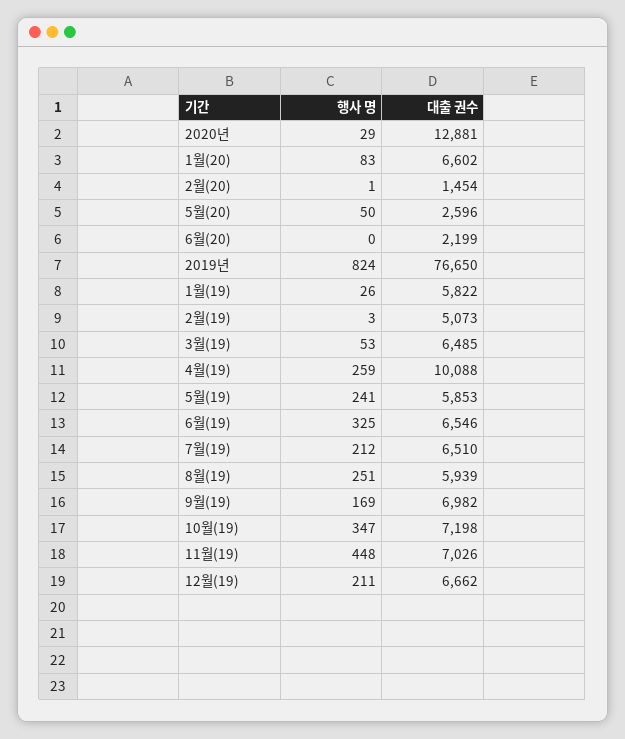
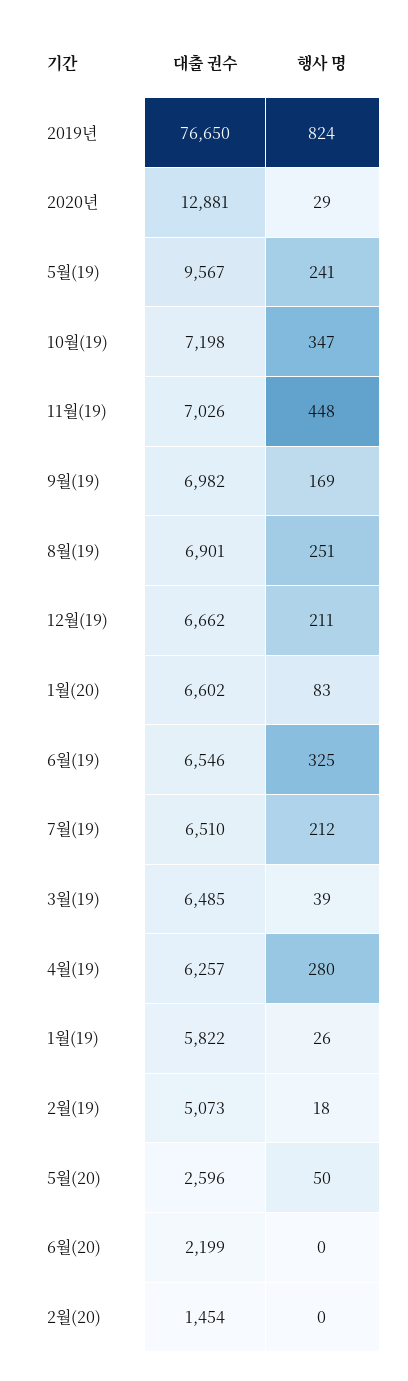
행사 명, 2월(20): 1 -> 0
행사 명, 2월(19): 3 -> 18
행사 명, 3월(19): 53 -> 39
행사 명, 4월(19): 259 -> 280
대출 권수, 4월(19): 10088 -> 6257
대출 권수, 5월(19): 5853 -> 9567
대출 권수, 8월(19): 5939 -> 6901

